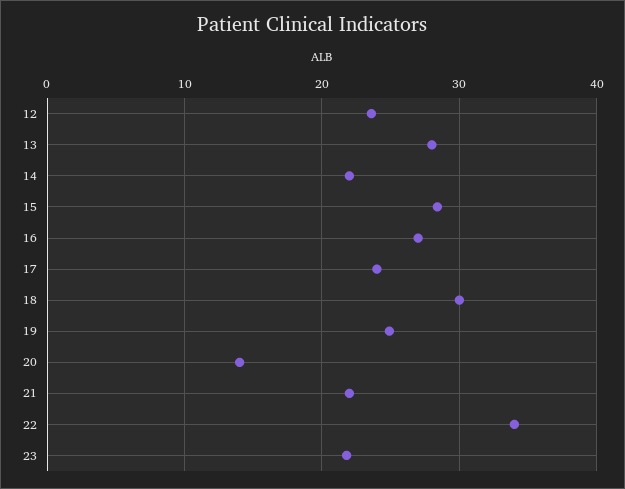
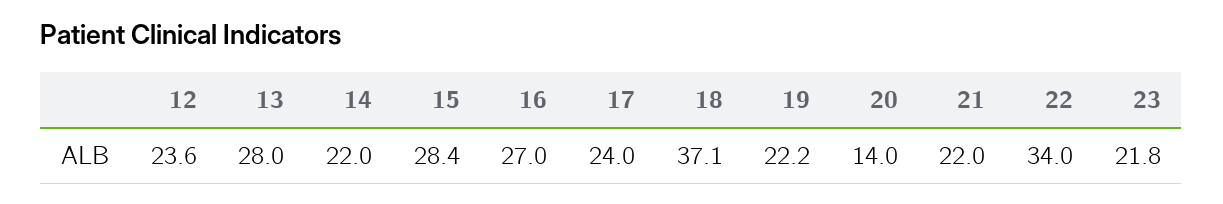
18: 30 -> 37.1
19: 25 -> 22.2

